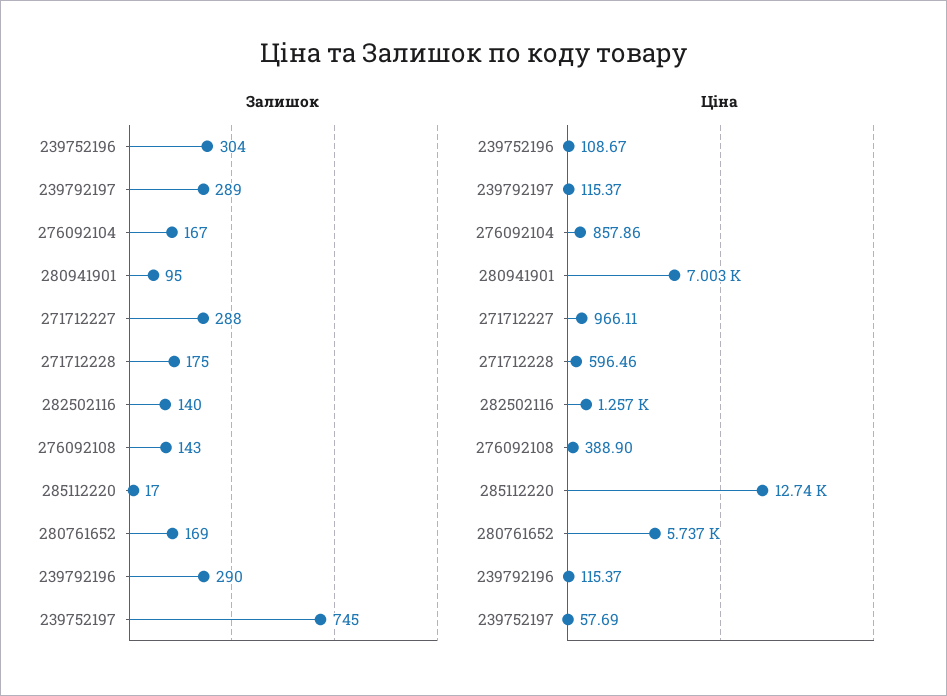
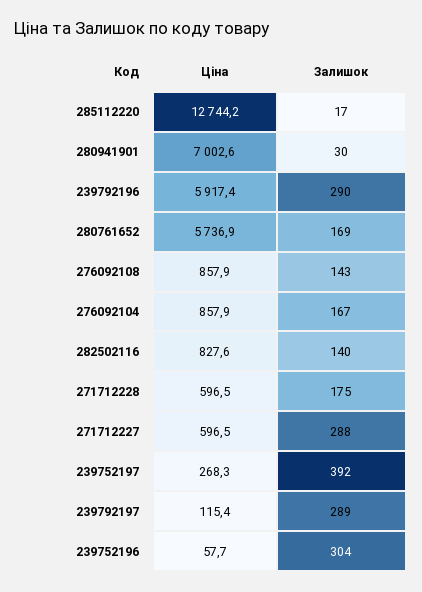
Залишок, 280941901: 95 -> 30
Залишок, 239752197: 745 -> 392
Ціна, 239752196: 108.67 -> 57.7
Ціна, 271712227: 966.11 -> 596.5
Ціна, 282502116: 1257 -> 827.6
Ціна, 276092108: 388.9 -> 857.9
Ціна, 239792196: 115.37 -> 5917.4
Ціна, 239752197: 57.69 -> 268.3

